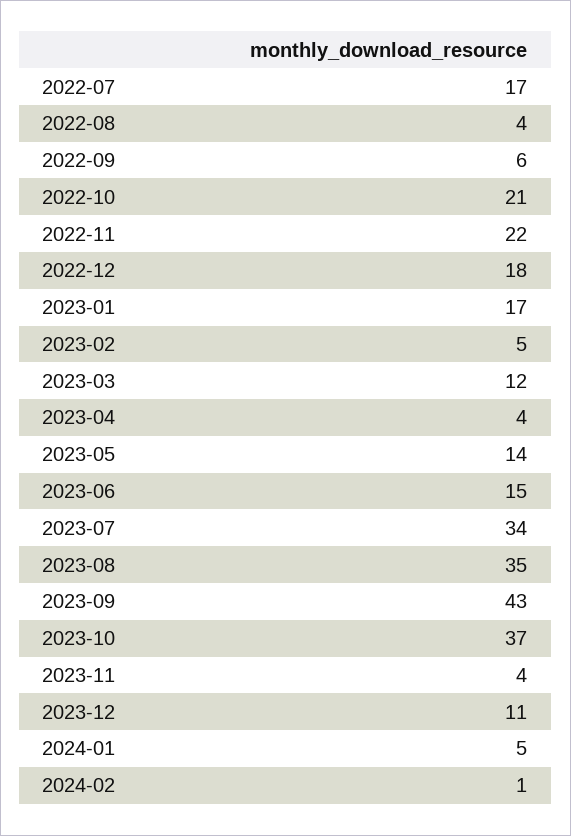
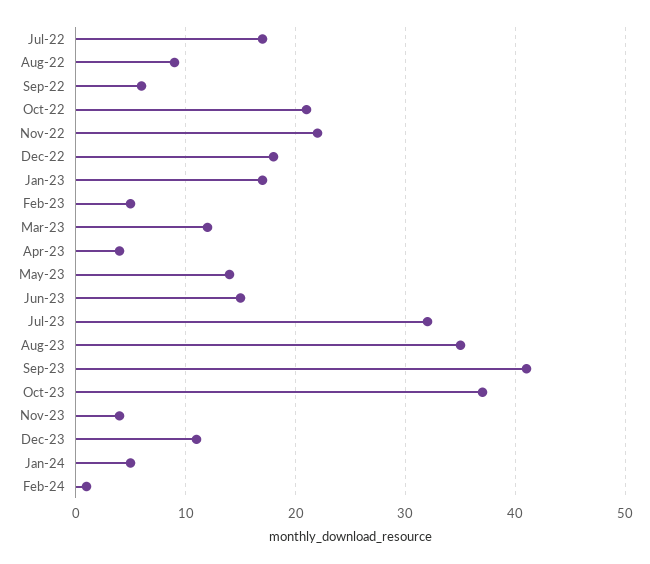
2022-08: 4 -> 9
2023-07: 34 -> 32
2023-09: 43 -> 41

